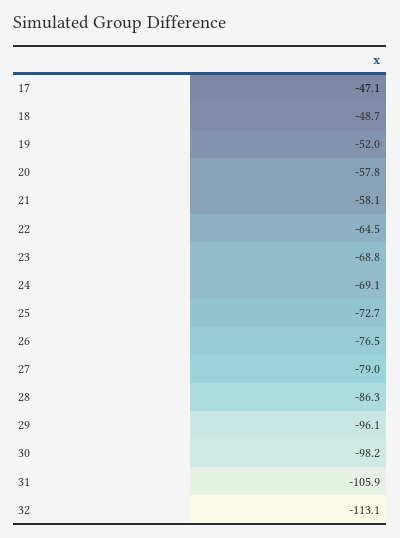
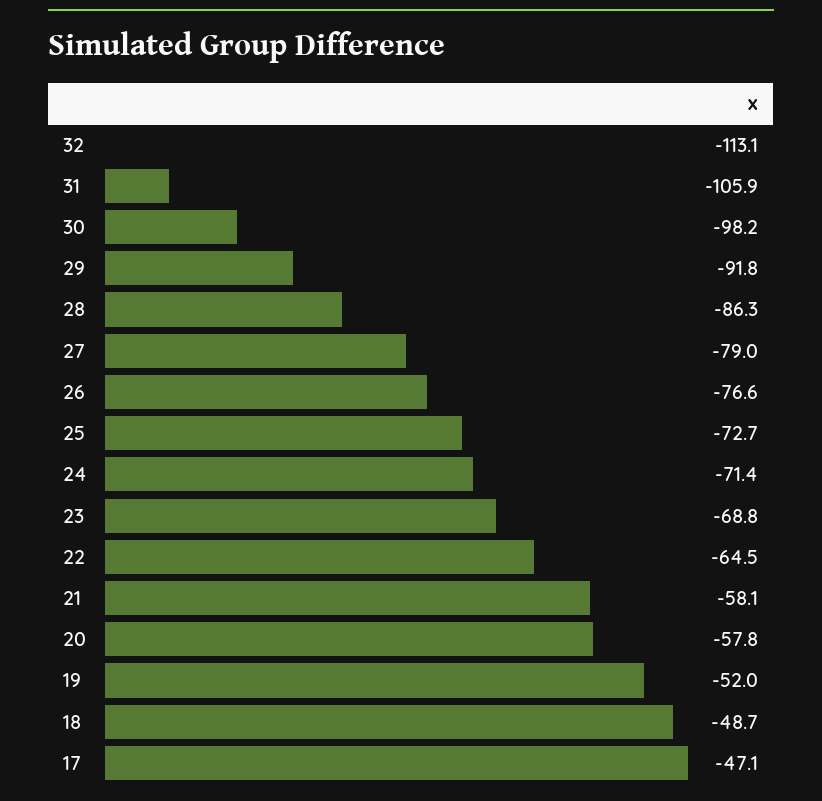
24: -69.1 -> -71.4
26: -76.5 -> -76.6
29: -96.1 -> -91.8

